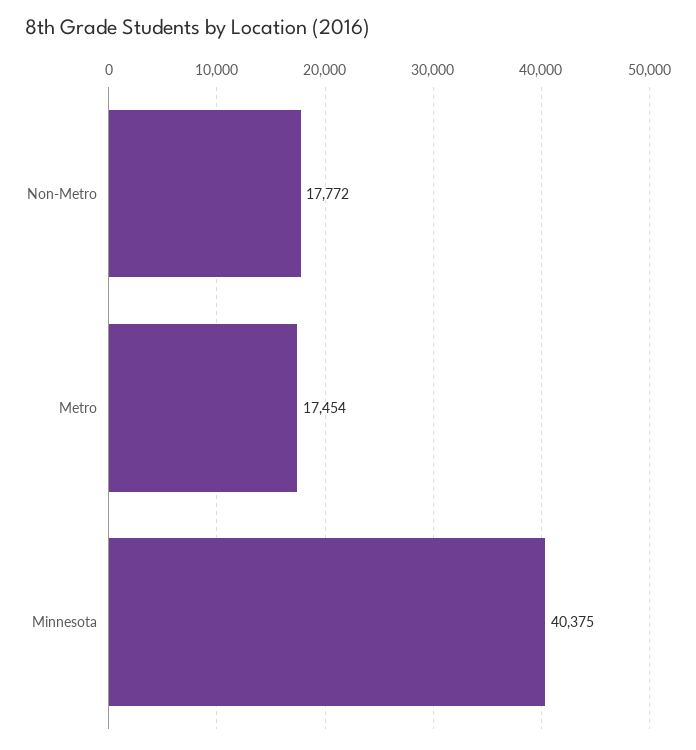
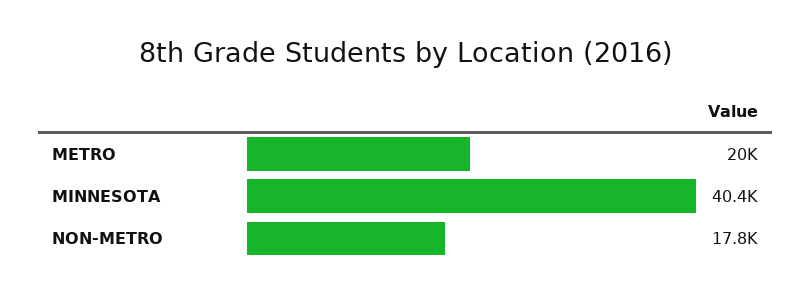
Metro: 17454 -> 20000

